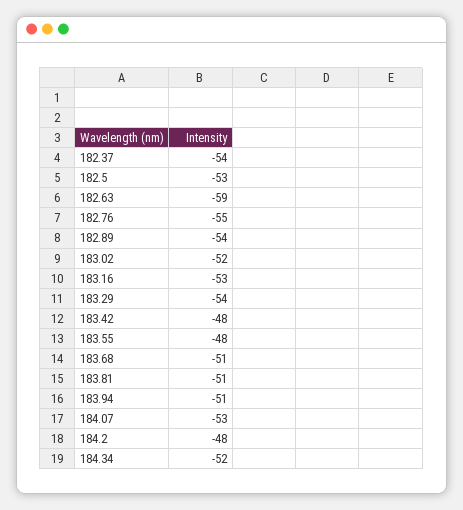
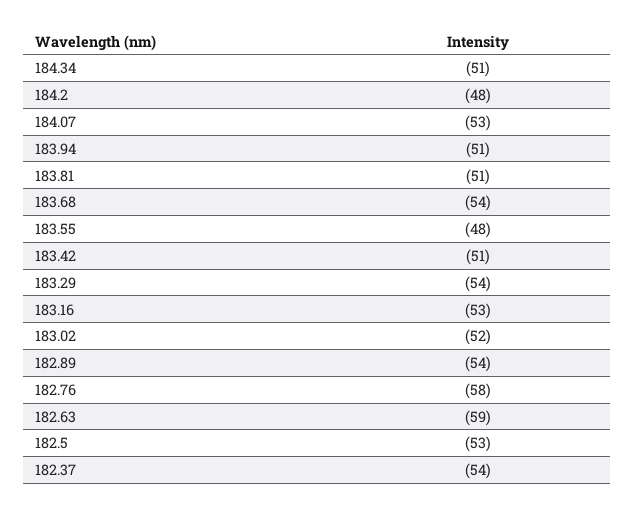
182.76: -55 -> -58
183.42: -48 -> -51
183.68: -51 -> -54
184.34: -52 -> -51

